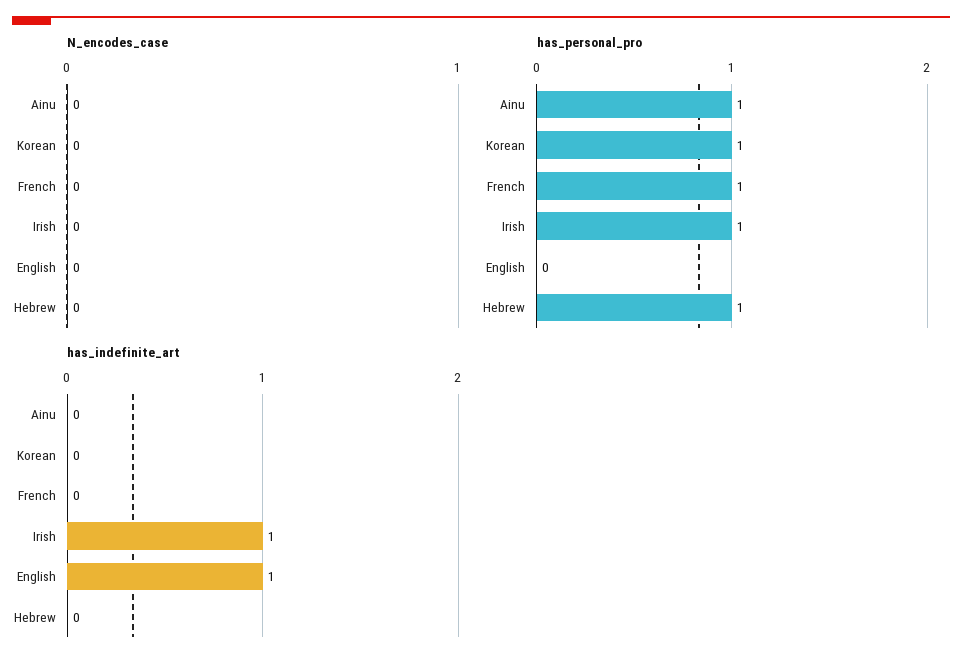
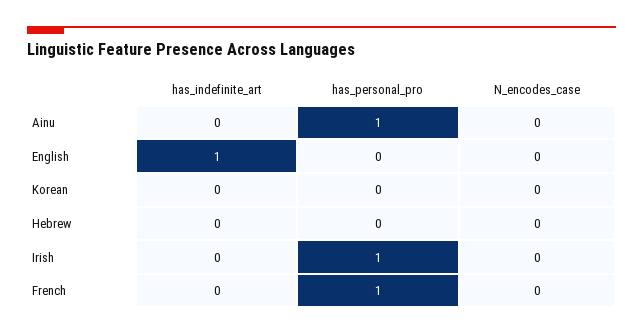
has_personal_pro, Korean: 1 -> 0
has_personal_pro, Hebrew: 1 -> 0
has_indefinite_art, Irish: 1 -> 0

